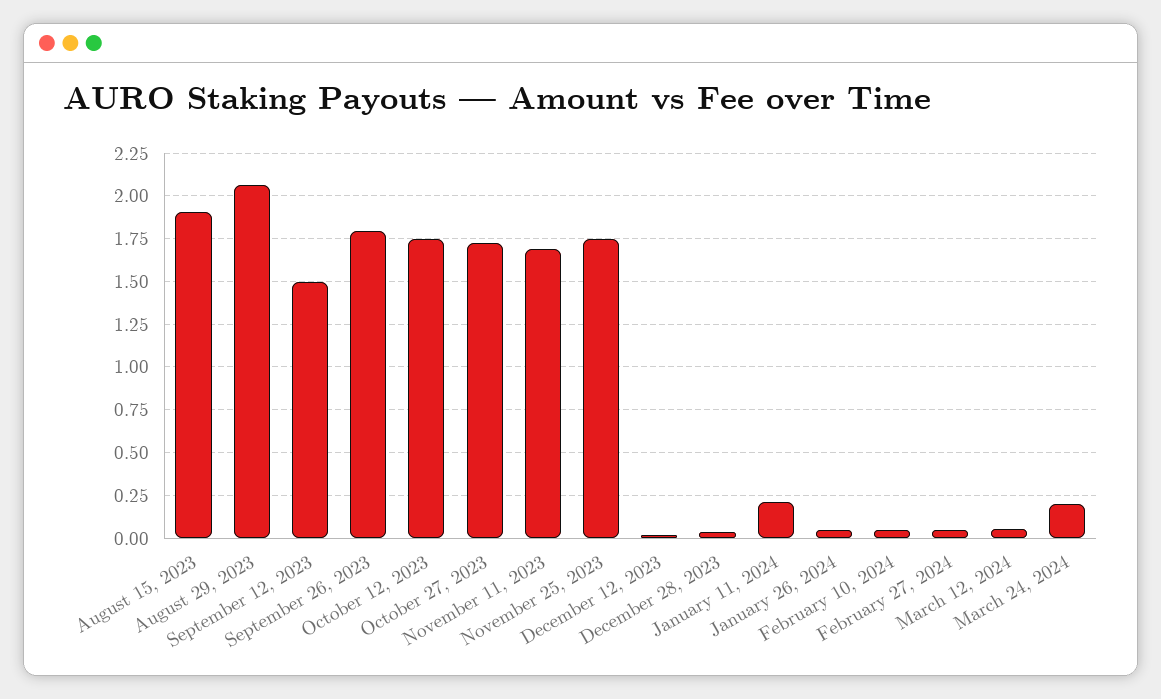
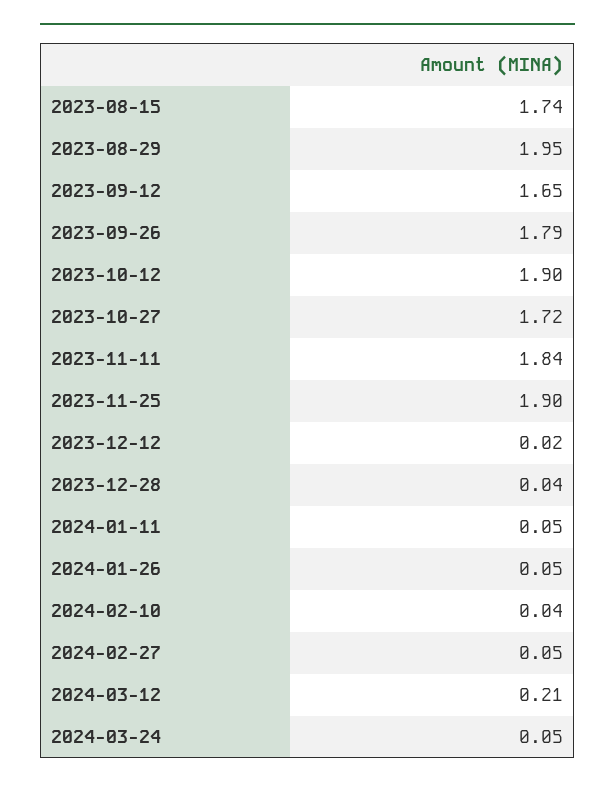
August 15, 2023: 1.9 -> 1.74
August 29, 2023: 2.05 -> 1.95
September 12, 2023: 1.5 -> 1.65
October 12, 2023: 1.75 -> 1.9
November 11, 2023: 1.7 -> 1.84
November 25, 2023: 1.75 -> 1.9
January 11, 2024: 0.2 -> 0.05
March 12, 2024: 0.05 -> 0.21
March 24, 2024: 0.2 -> 0.05

